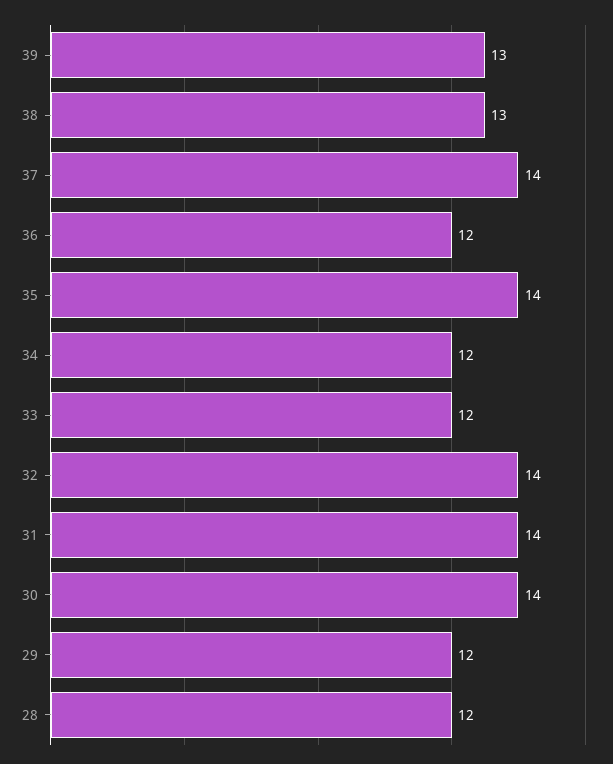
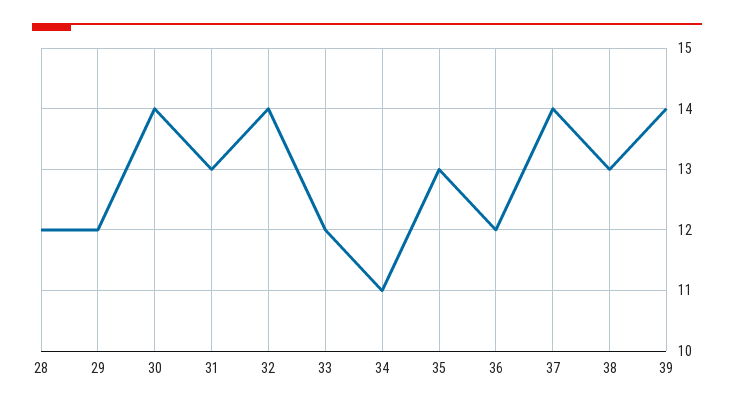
39: 13 -> 14
35: 14 -> 13
34: 12 -> 11
31: 14 -> 13

